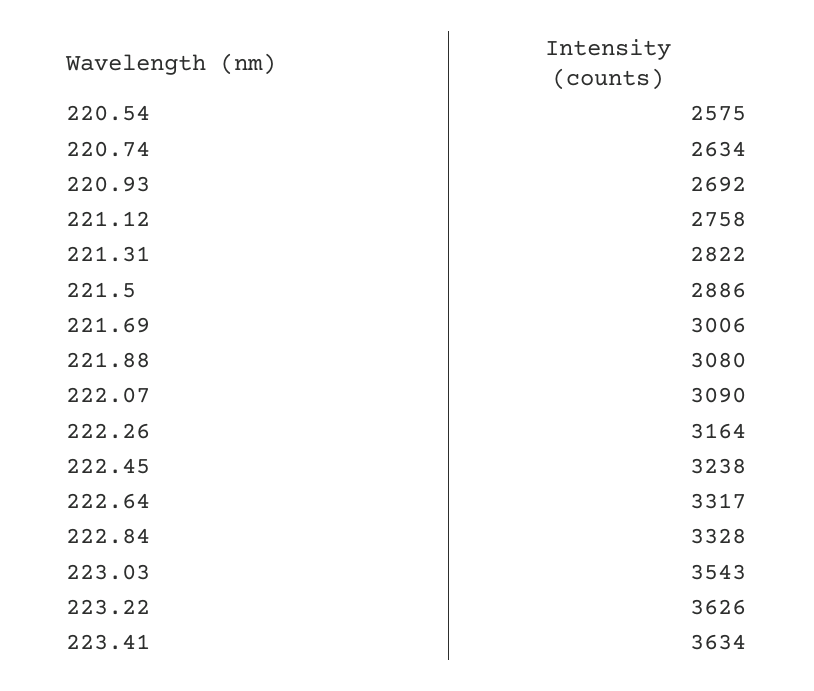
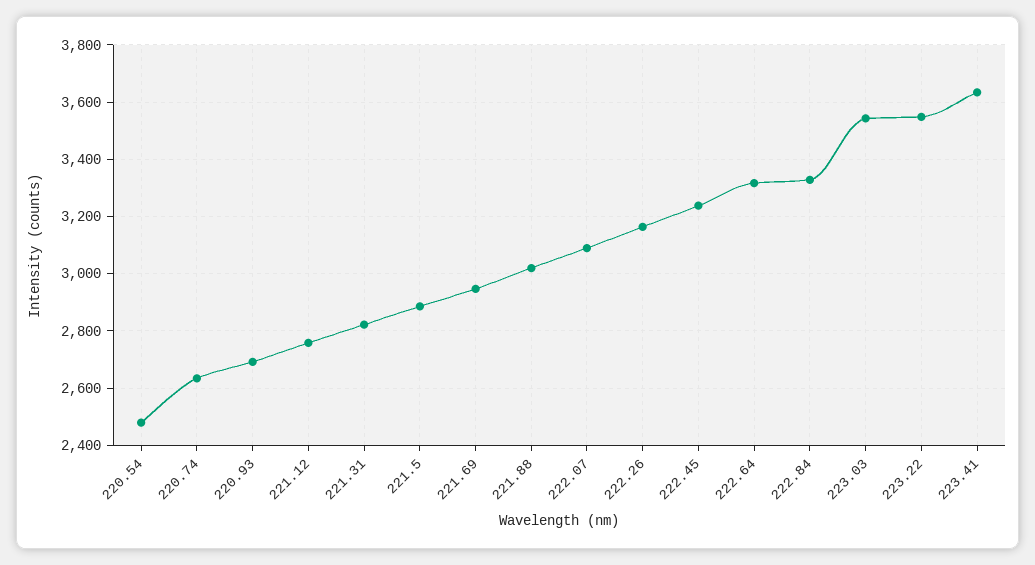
220.54: 2575 -> 2475
221.69: 3006 -> 2950
221.88: 3080 -> 3025
223.22: 3626 -> 3550

